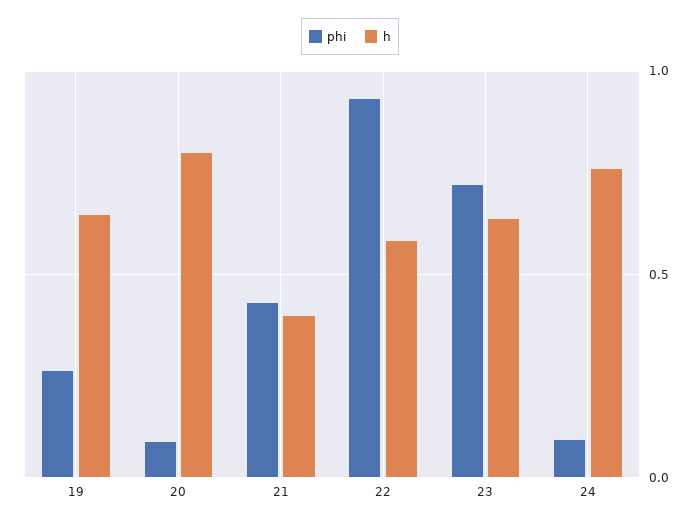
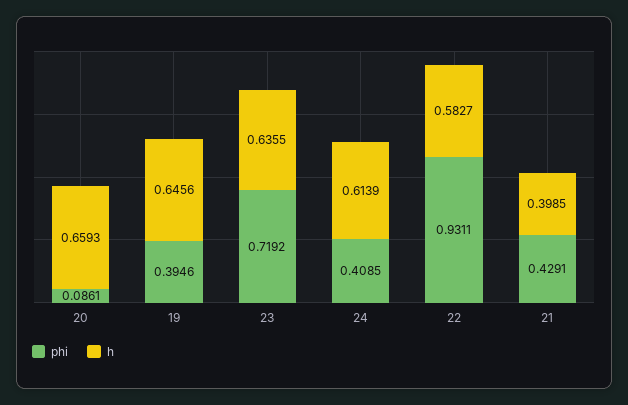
phi, 19: 0.25 -> 0.3946
h, 20: 0.8 -> 0.6593
phi, 24: 0.1 -> 0.4085
h, 24: 0.75 -> 0.6139

